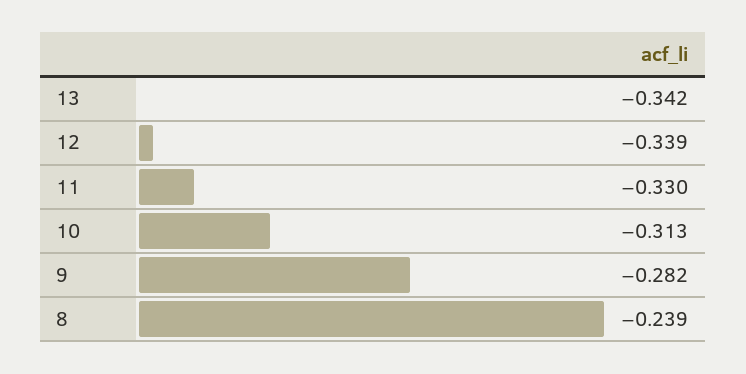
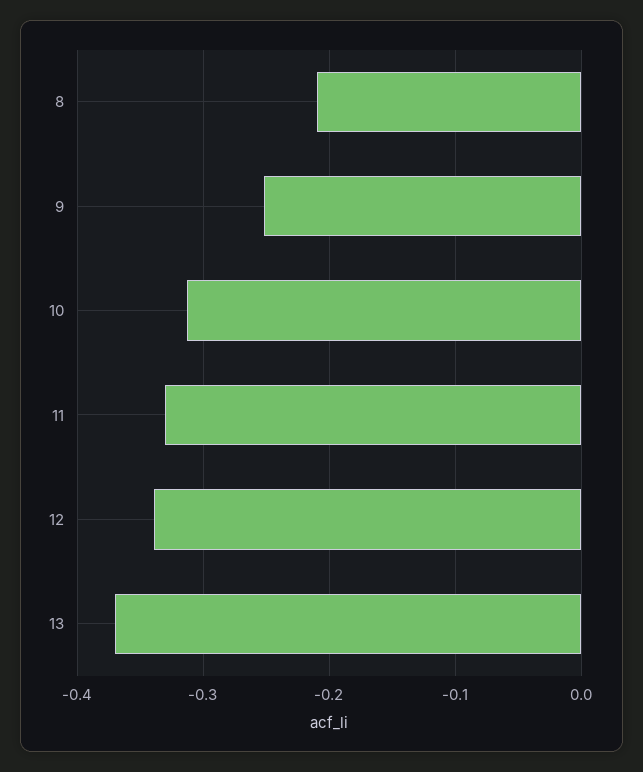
13: -0.342 -> -0.37
9: -0.282 -> -0.25
8: -0.239 -> -0.21

